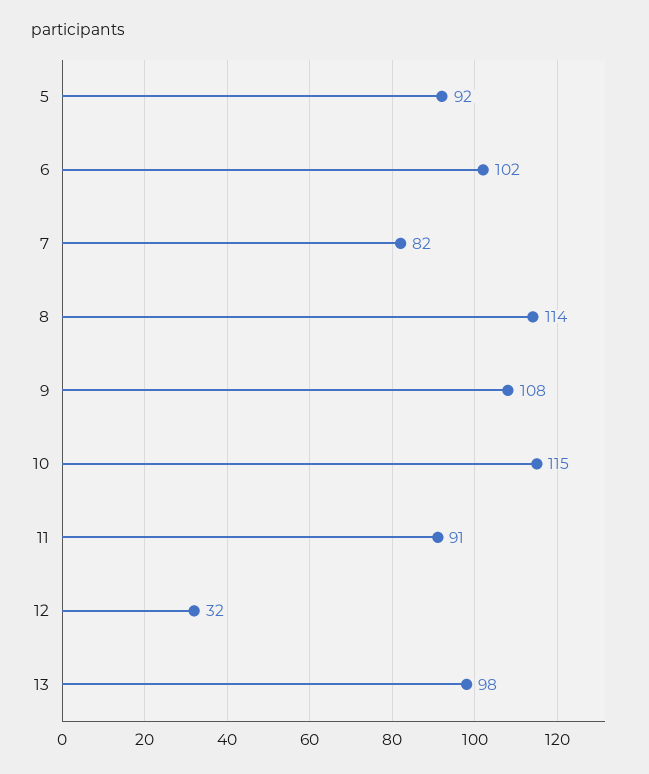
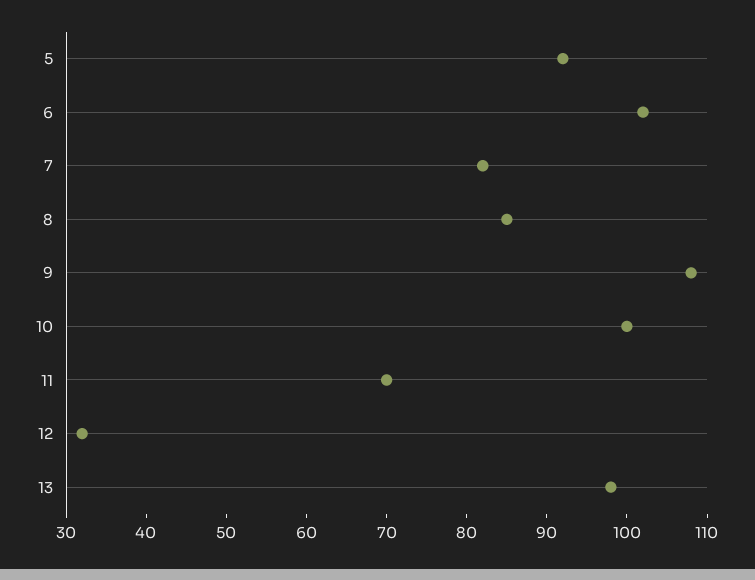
8: 114 -> 85
10: 115 -> 100
11: 91 -> 70

